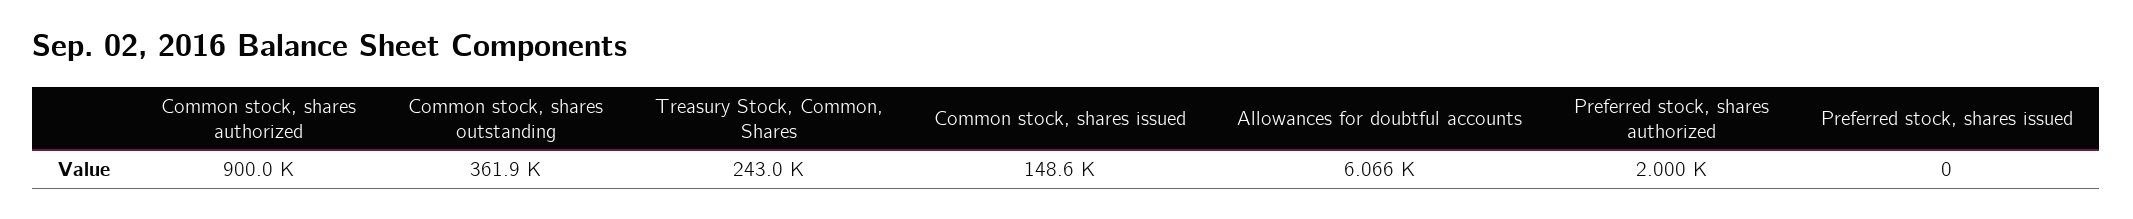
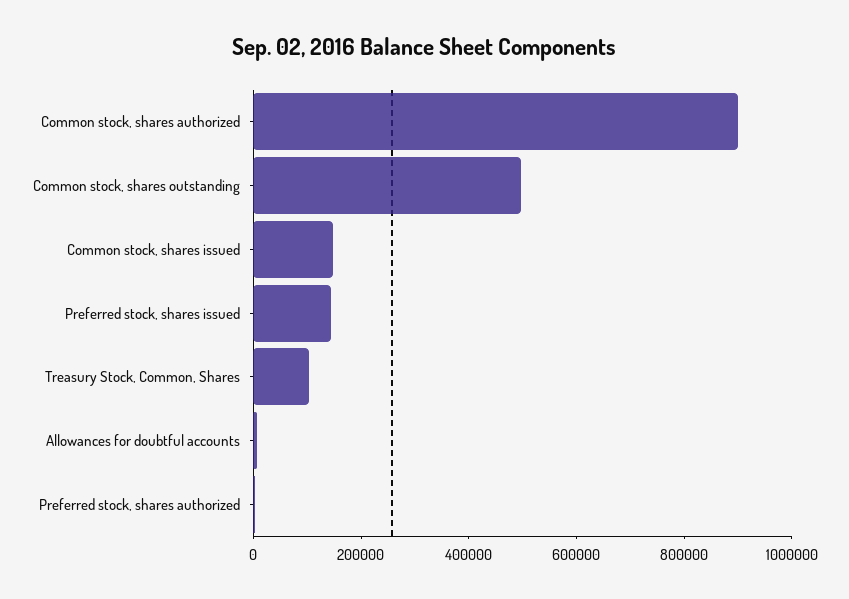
Common stock, shares outstanding: 361900 -> 500000
Treasury Stock, Common, Shares: 243000 -> 100000
Preferred stock, shares issued: 0 -> 150000

